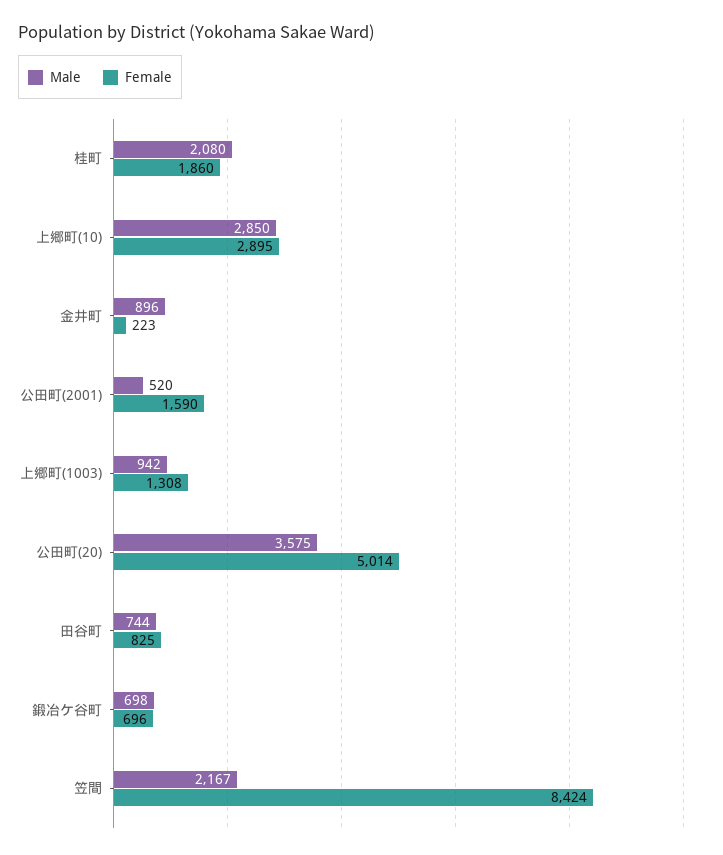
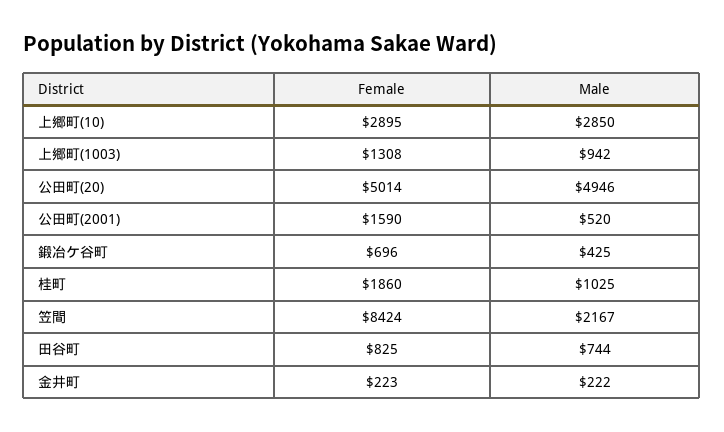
Male, 桂町: 2080 -> 1025
Male, 金井町: 896 -> 222
Male, 公田町(20): 3575 -> 4946
Male, 鍛冶ケ谷町: 698 -> 425

